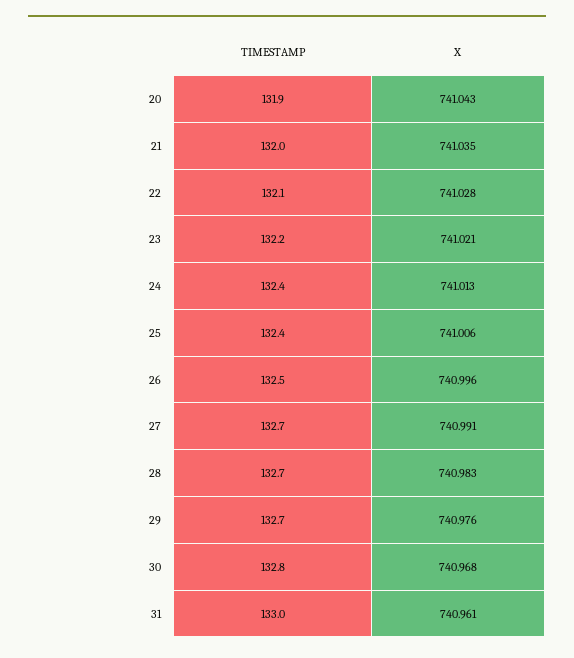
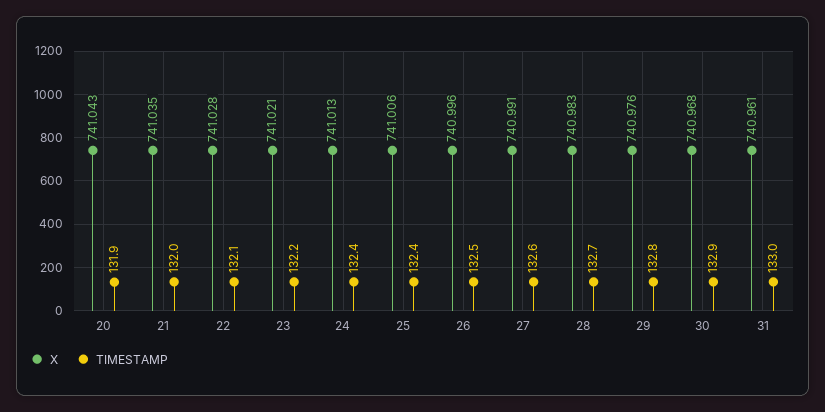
TIMESTAMP, 27: 132.7 -> 132.6
TIMESTAMP, 29: 132.7 -> 132.8
TIMESTAMP, 30: 132.8 -> 132.9

